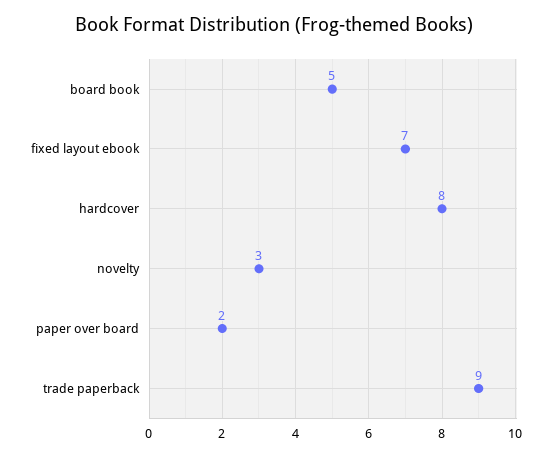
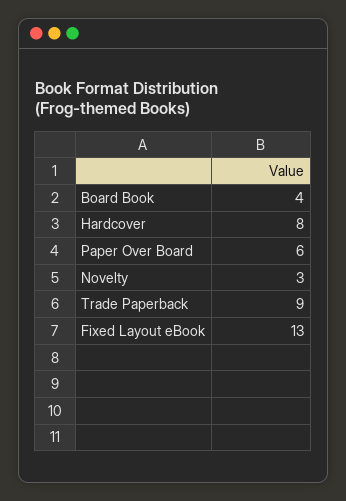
board book: 5 -> 4
fixed layout ebook: 7 -> 13
paper over board: 2 -> 6

